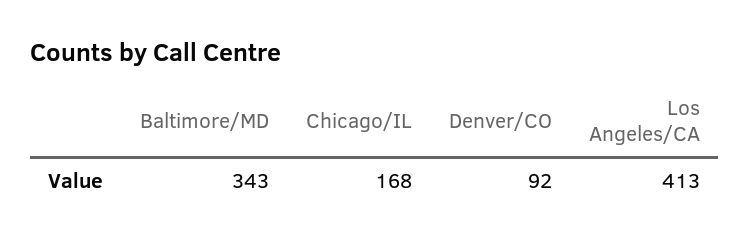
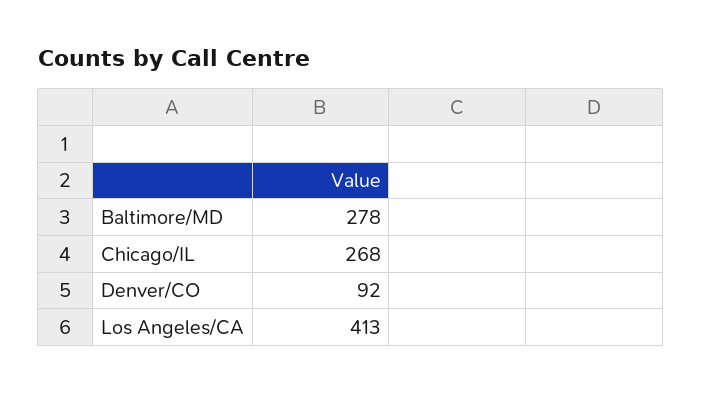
Baltimore/MD: 343 -> 278
Chicago/IL: 168 -> 268

